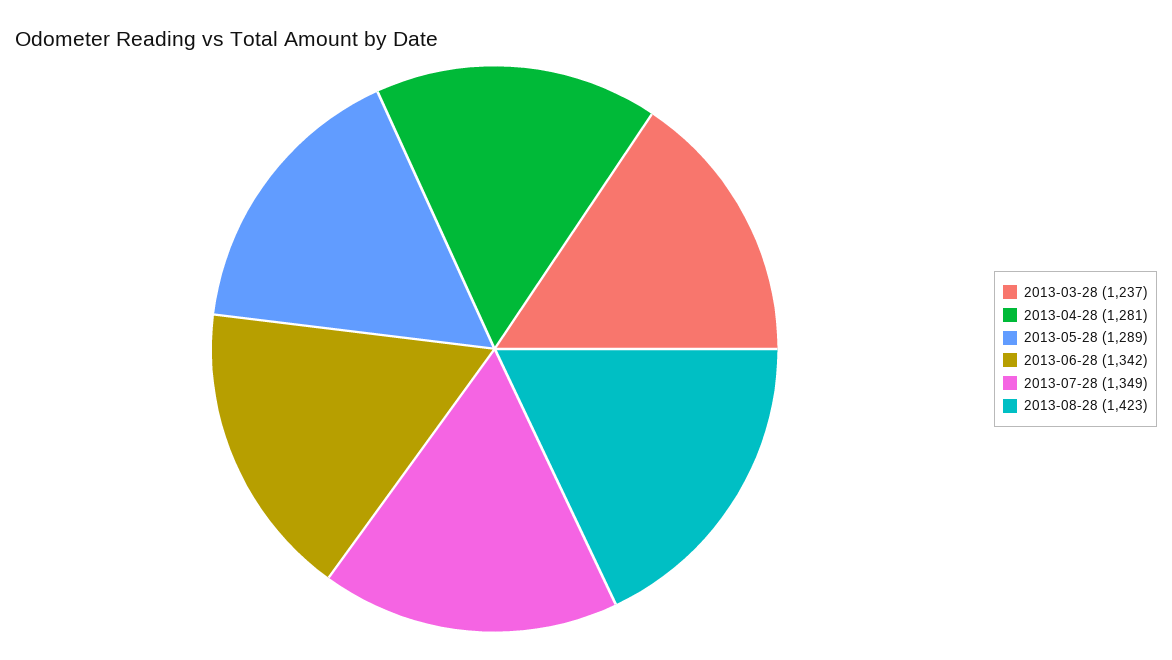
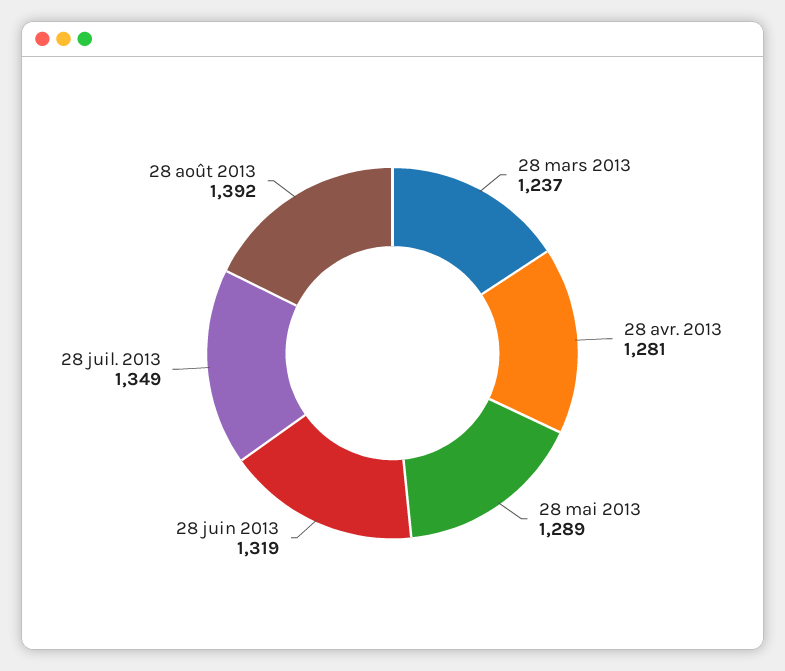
2013-06-28: 1342 -> 1319
2013-08-28: 1423 -> 1392

